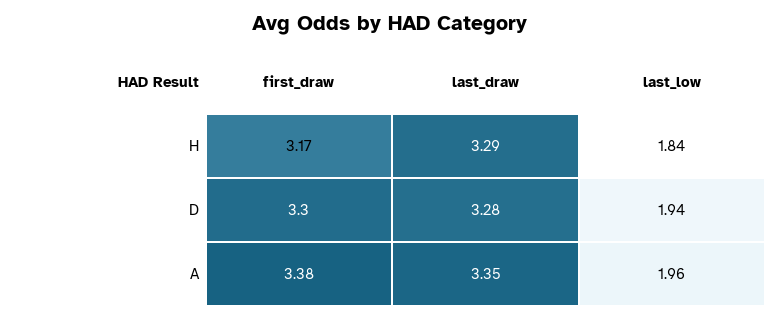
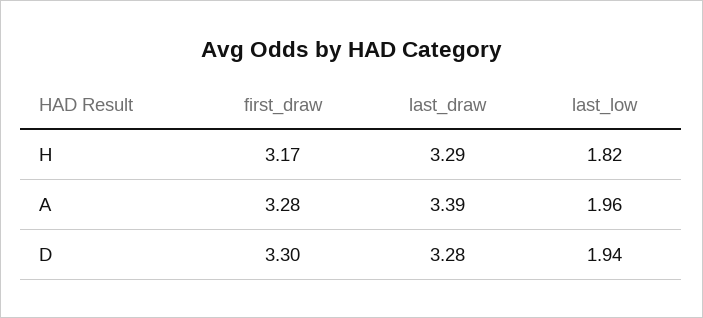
last_low, H: 1.84 -> 1.82
first_draw, A: 3.38 -> 3.28
last_draw, A: 3.35 -> 3.39

